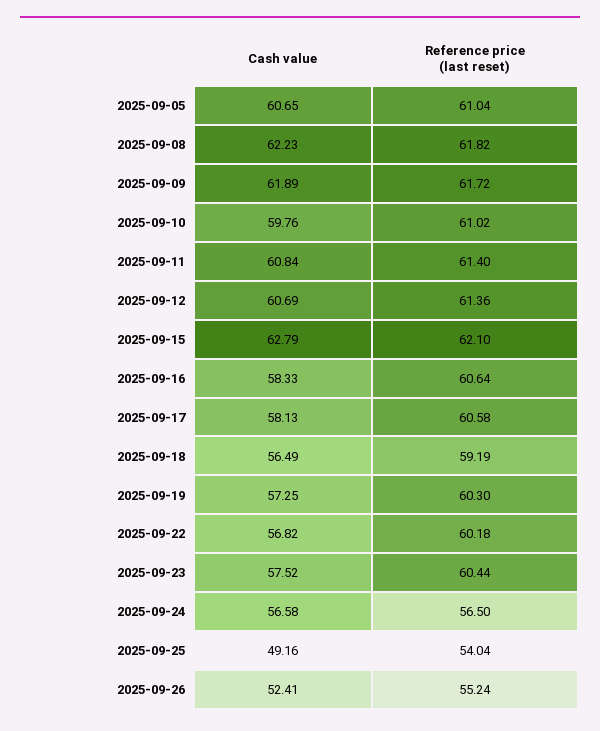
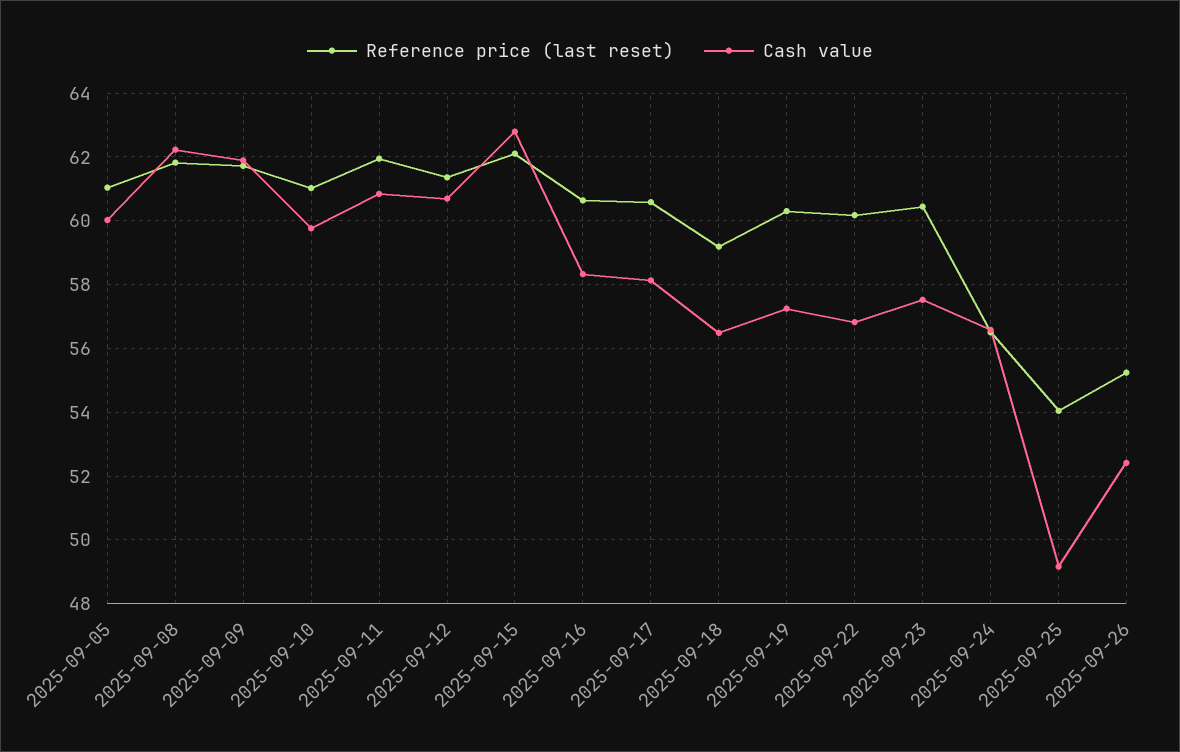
Cash value, 2025-09-05: 60.65 -> 60
Reference price (last reset), 2025-09-11: 61.4 -> 62

